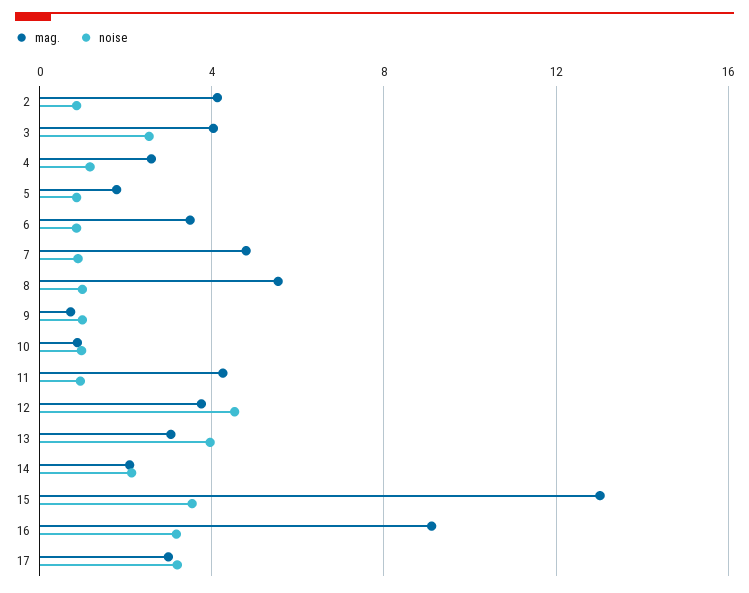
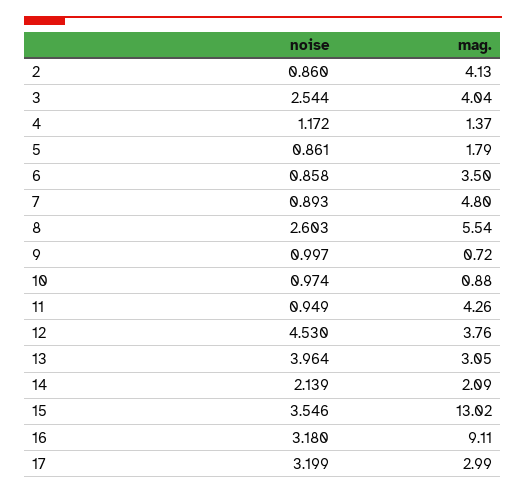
mag., 4: 2.5 -> 1.37
noise, 8: 1 -> 2.603

